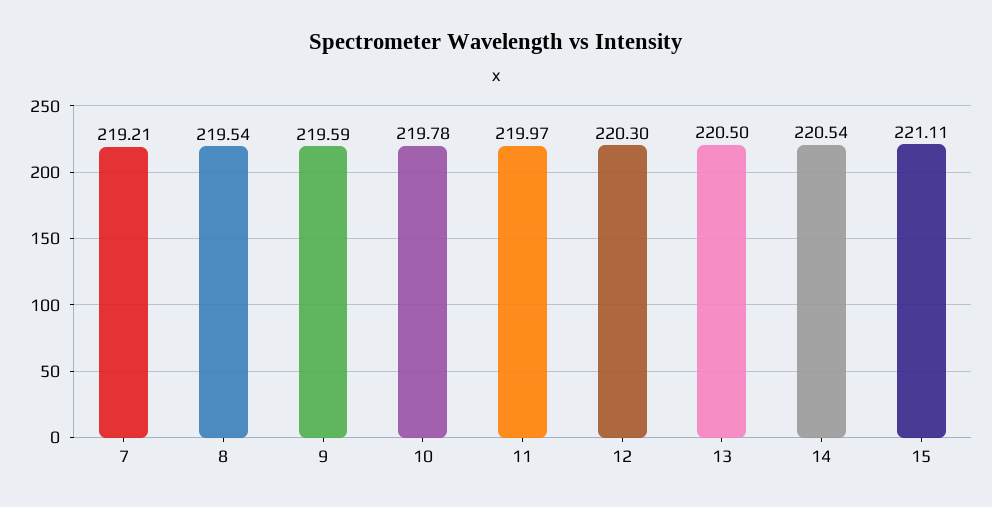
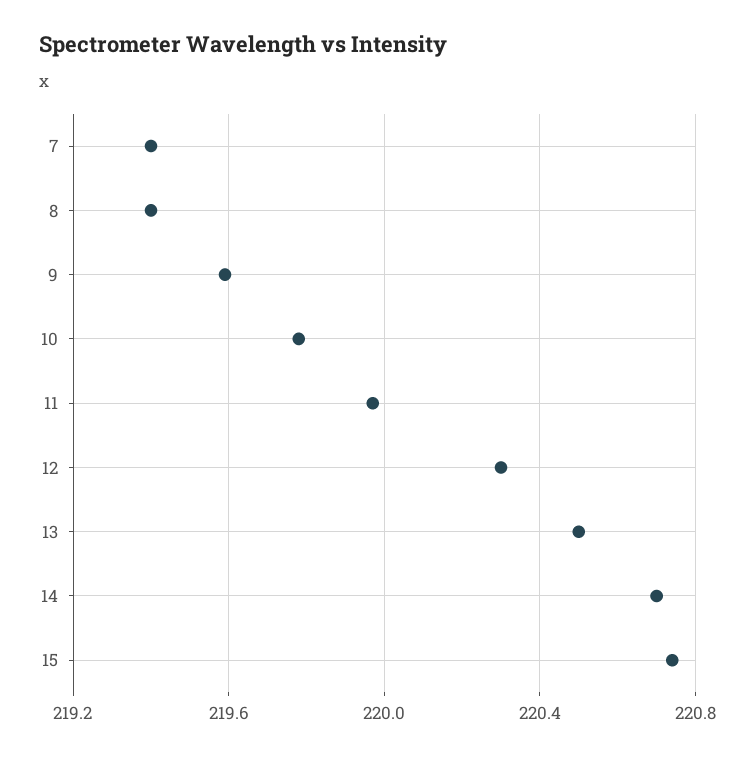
7: 219.21 -> 219.4
8: 219.54 -> 219.4
14: 220.54 -> 220.7
15: 221.11 -> 220.75

